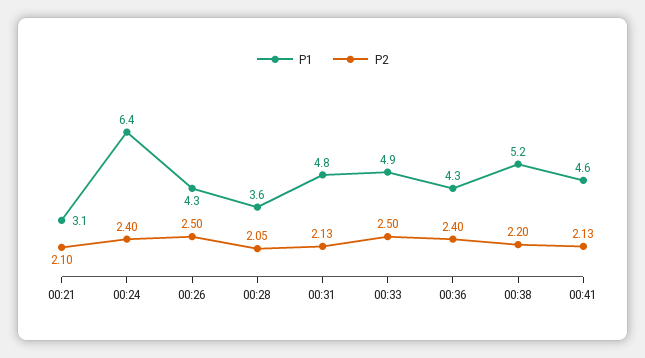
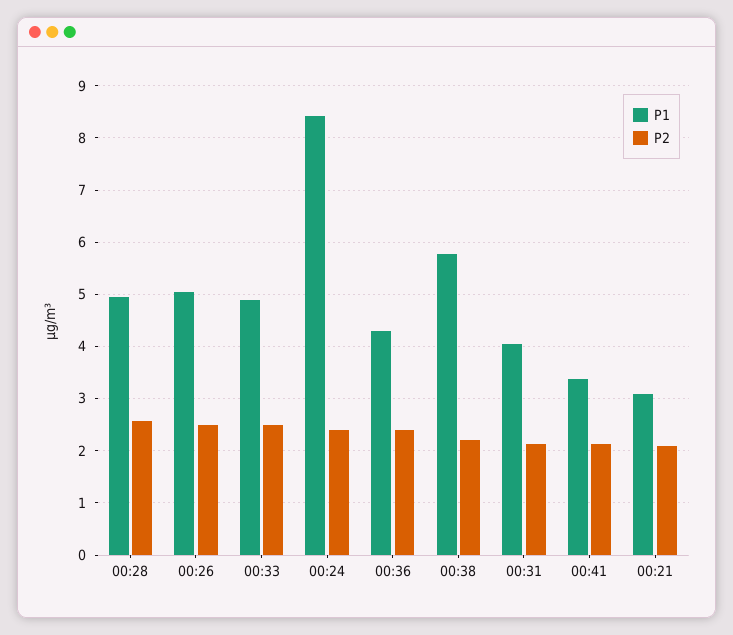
P1, 00:24: 6.4 -> 8.4
P1, 00:26: 4.3 -> 5
P1, 00:28: 3.6 -> 5
P2, 00:28: 2.05 -> 2.6
P1, 00:31: 4.8 -> 4
P1, 00:38: 5.2 -> 5.8
P1, 00:41: 4.6 -> 3.4

